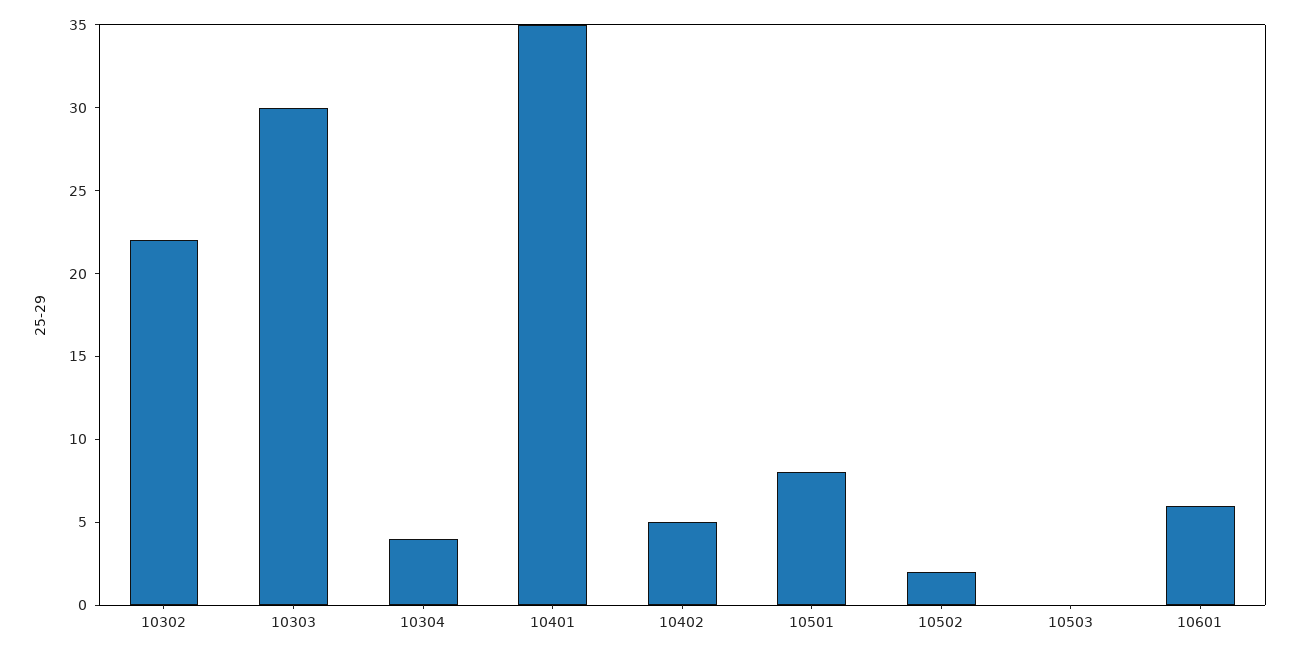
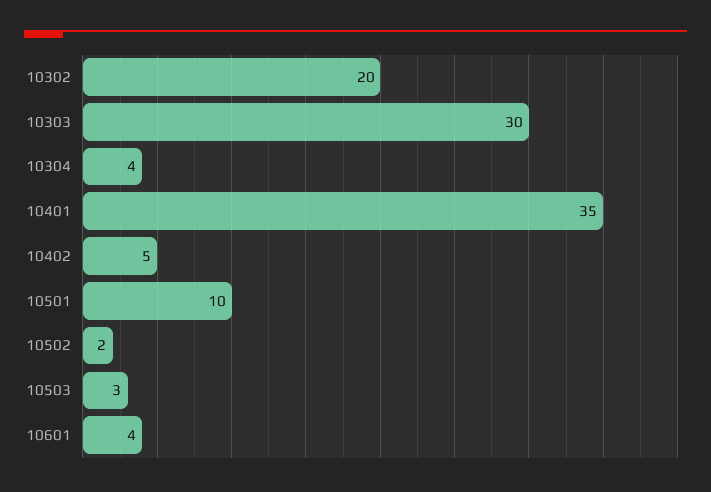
10302: 22 -> 20
10501: 8 -> 10
10503: 0 -> 3
10601: 6 -> 4

